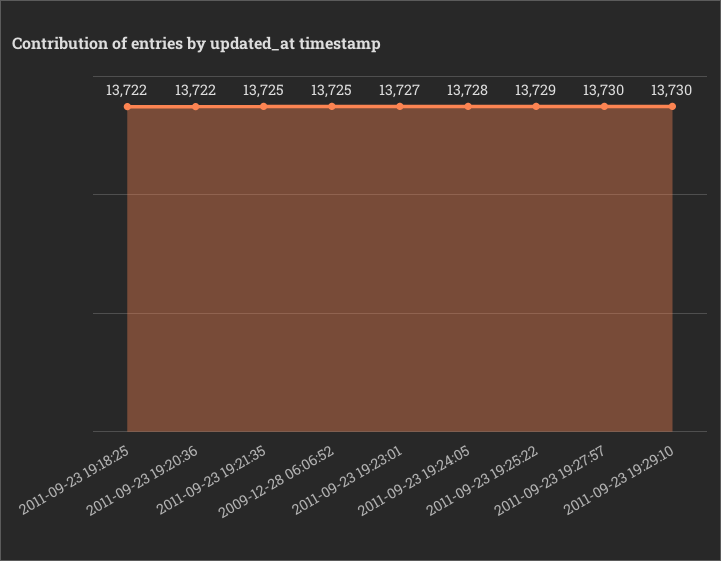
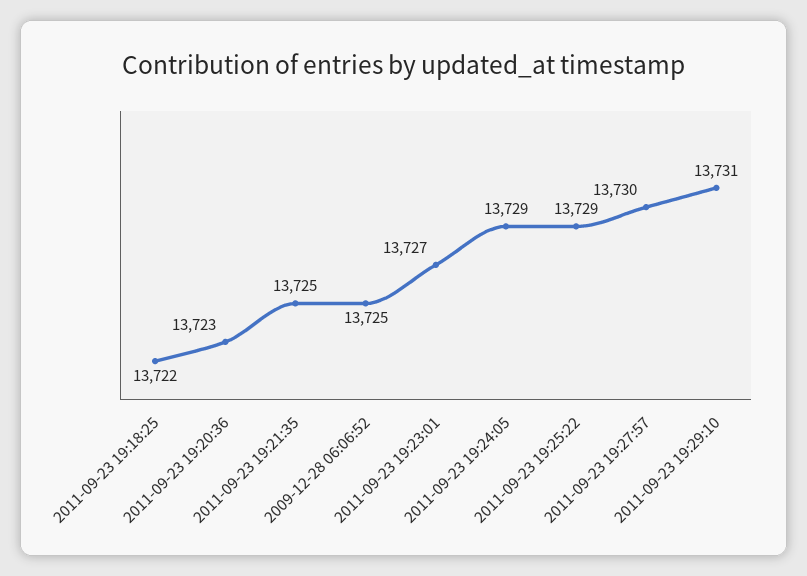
2011-09-23 19:20:36: 13722 -> 13723
2011-09-23 19:24:05: 13728 -> 13729
2011-09-23 19:29:10: 13730 -> 13731

